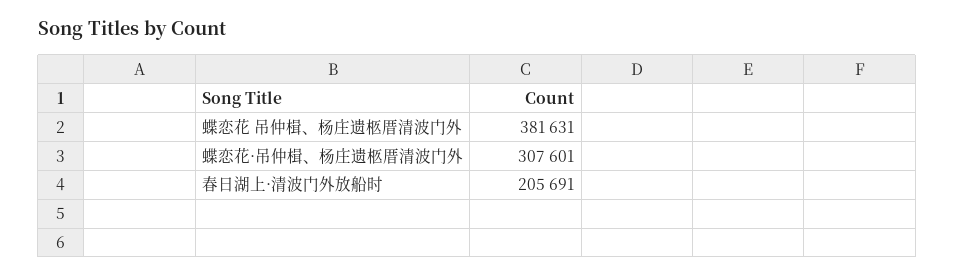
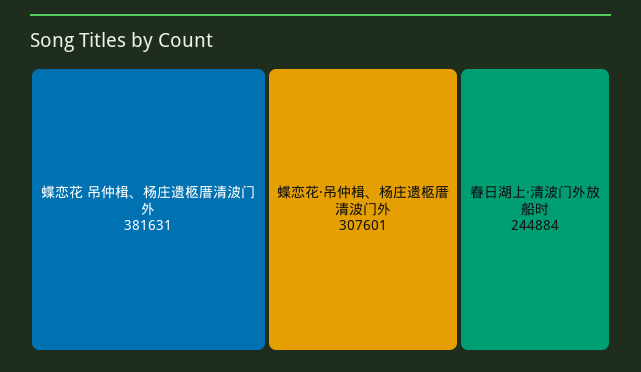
春日湖上·清波门外放船时: 205691 -> 244884

